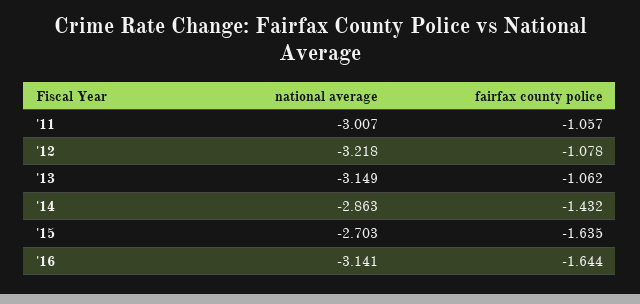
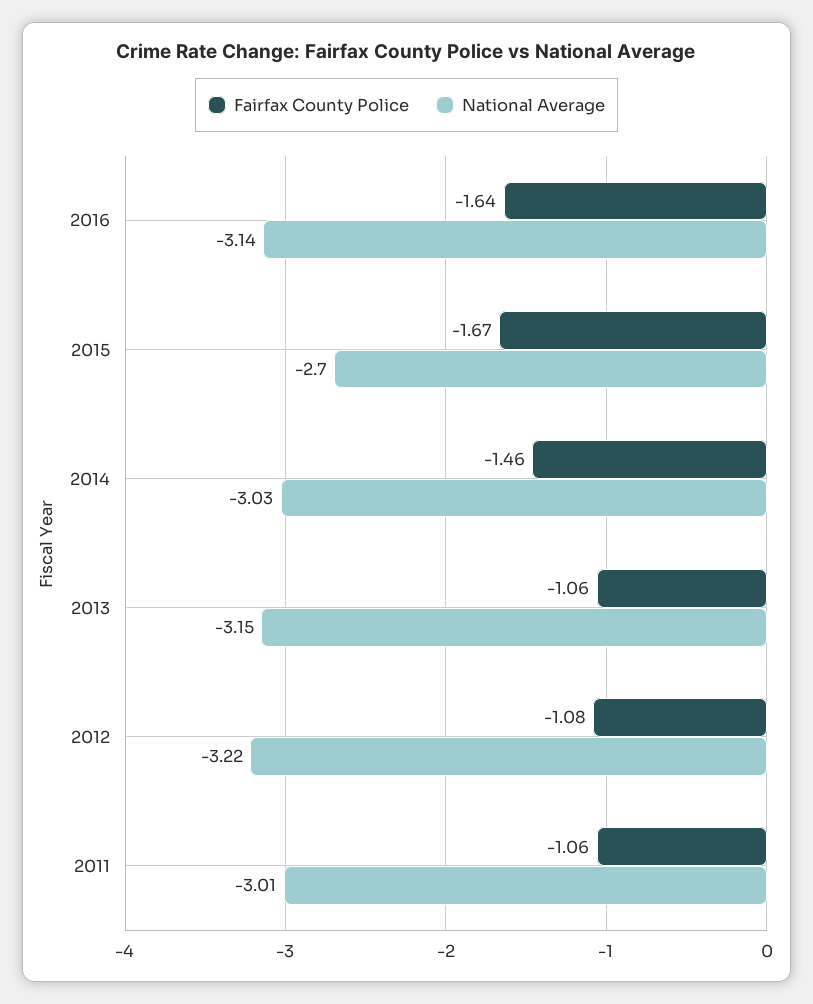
national average, '14: -2.863 -> -3.03
fairfax county police, '14: -1.432 -> -1.46
fairfax county police, '15: -1.635 -> -1.67

